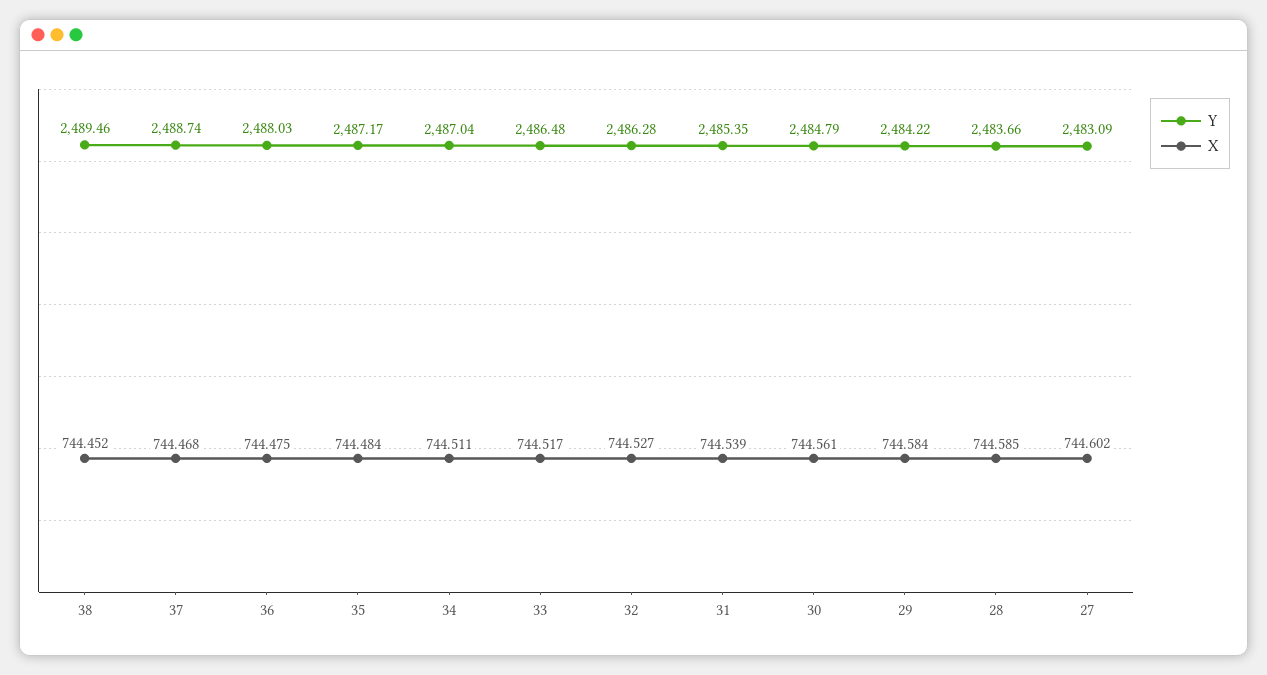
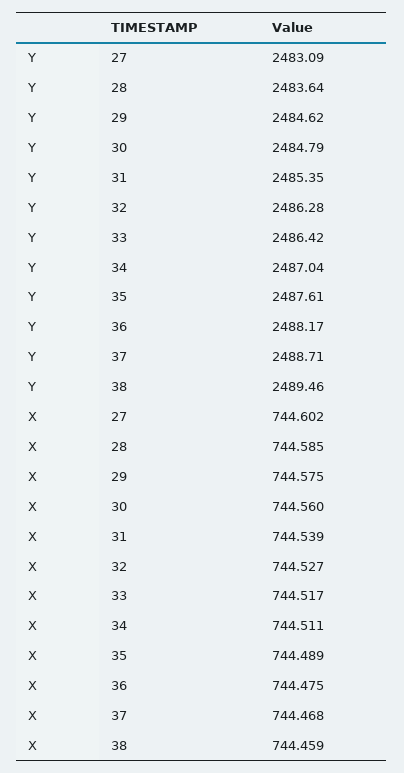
X, 38: 744.452 -> 744.459
Y, 37: 2488.74 -> 2488.71
Y, 36: 2488.03 -> 2488.17
Y, 35: 2487.17 -> 2487.61
X, 35: 744.484 -> 744.489
Y, 33: 2486.48 -> 2486.42
X, 30: 744.561 -> 744.56
Y, 29: 2484.22 -> 2484.62
X, 29: 744.584 -> 744.575
Y, 28: 2483.66 -> 2483.64

